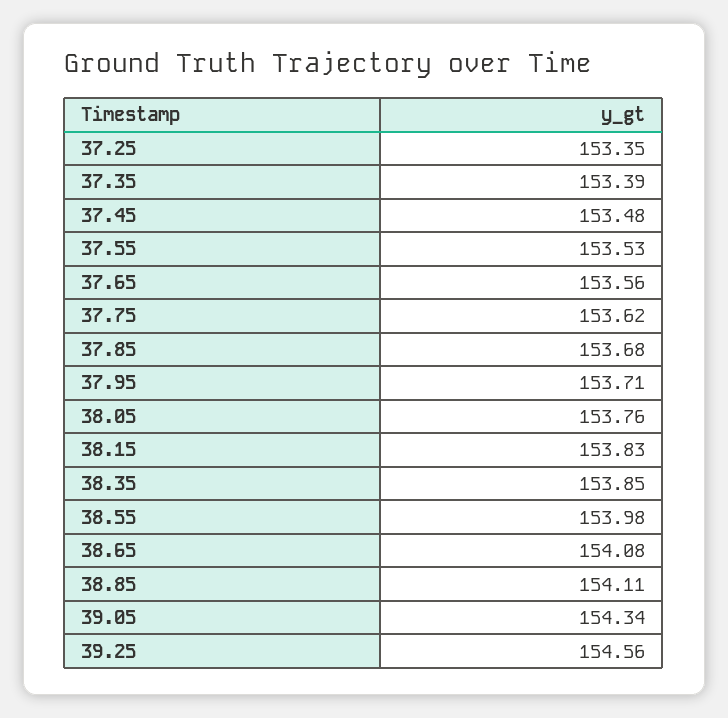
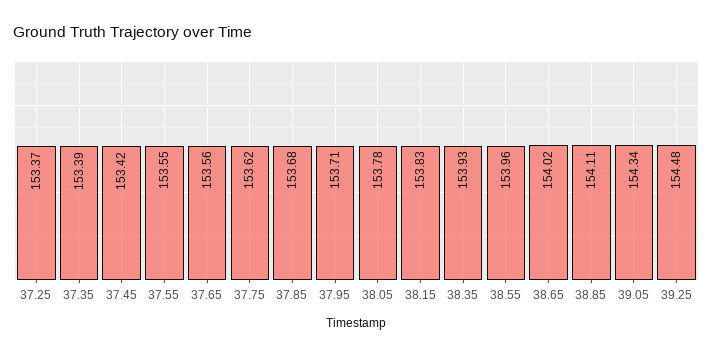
37.25: 153.35 -> 153.37
37.45: 153.48 -> 153.42
37.55: 153.53 -> 153.55
38.05: 153.76 -> 153.78
38.35: 153.85 -> 153.93
38.55: 153.98 -> 153.96
38.65: 154.08 -> 154.02
39.25: 154.56 -> 154.48

